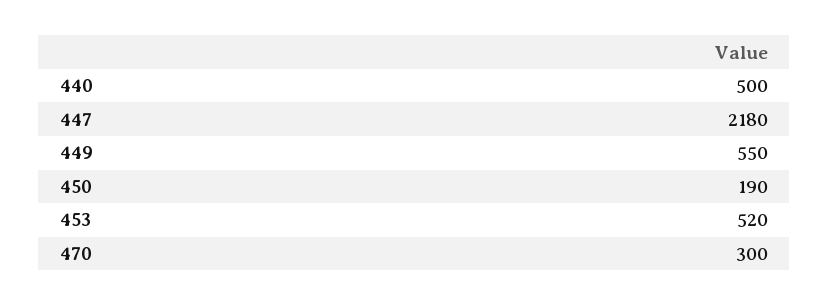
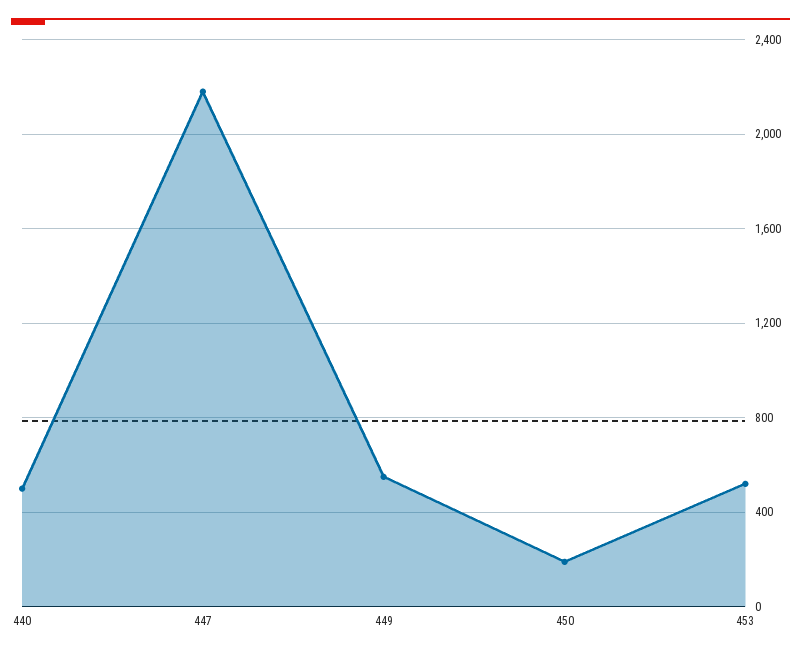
470: 300 -> none

